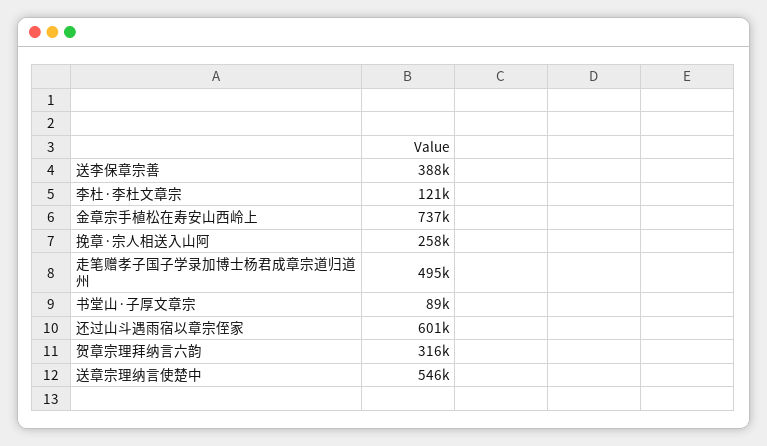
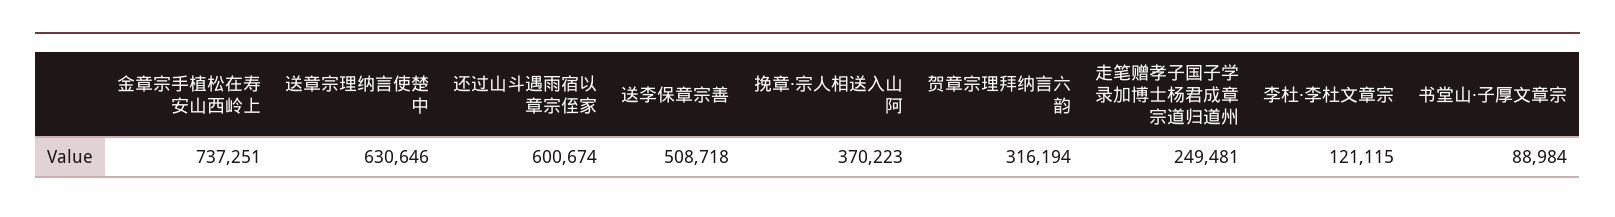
送李保章宗善: 388000 -> 508718
挽章·宗人相送入山阿: 258000 -> 370223
走笔赠孝子国子学录加博士杨君成章宗道归道州: 495000 -> 249481
送章宗理纳言使楚中: 546000 -> 630646

